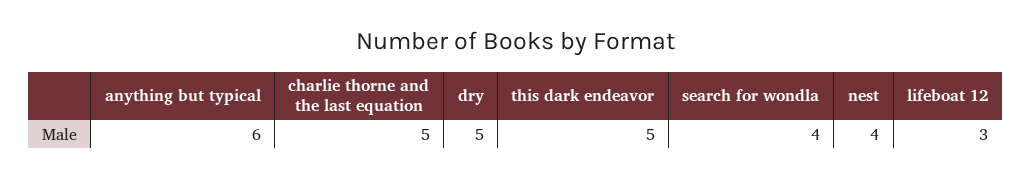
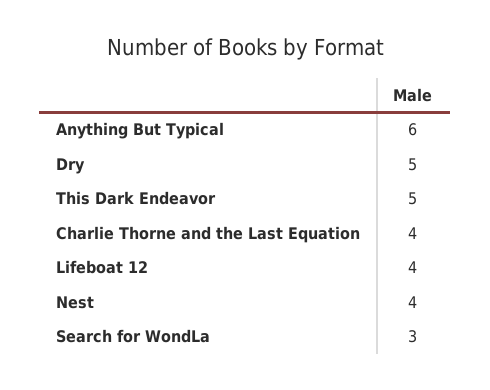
charlie thorne and the last equation: 5 -> 4
search for wondla: 4 -> 3
lifeboat 12: 3 -> 4

